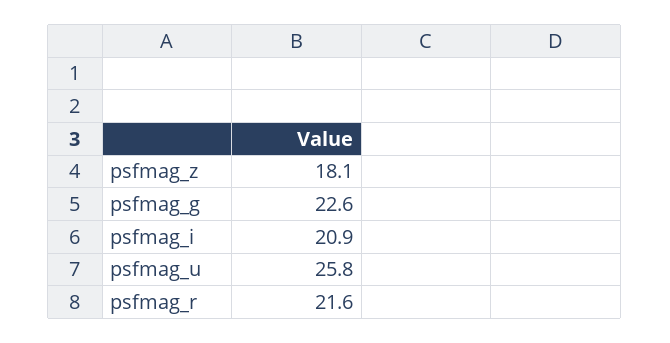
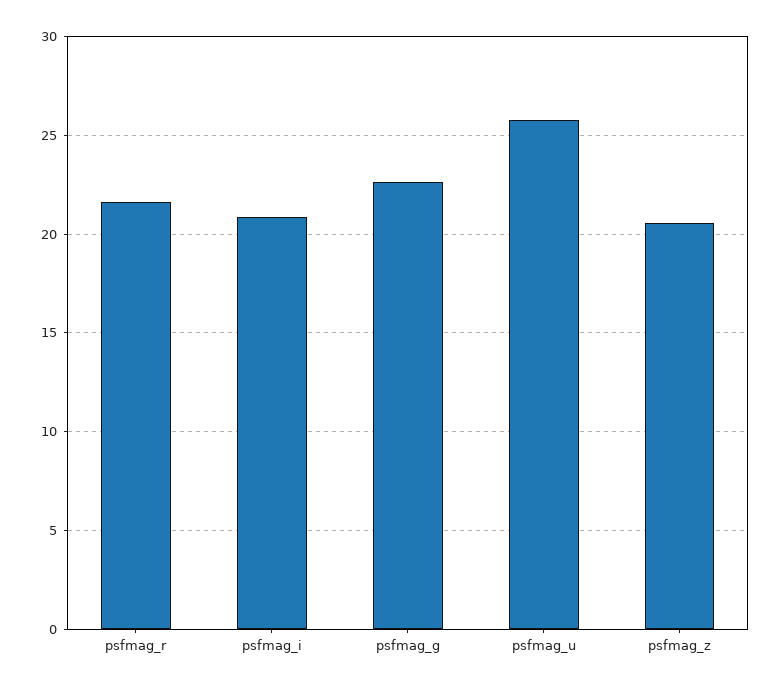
psfmag_z: 18.1 -> 20.5

